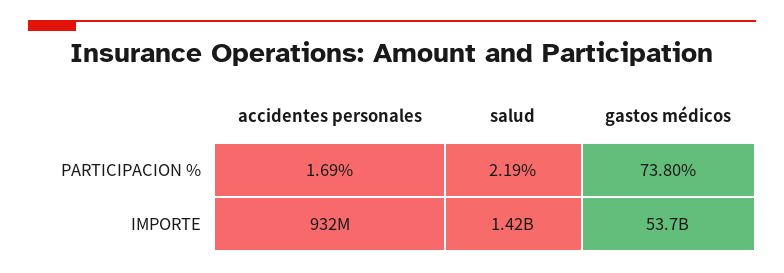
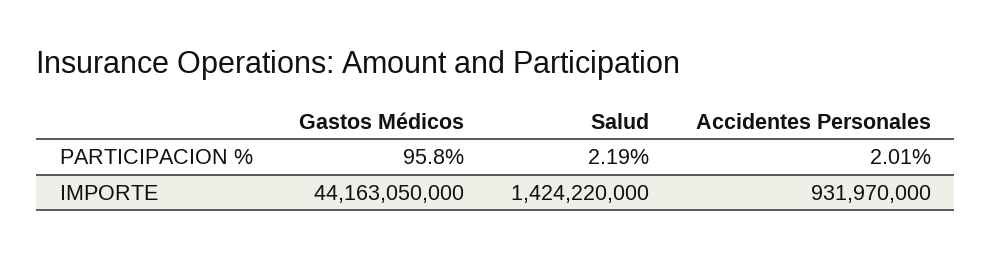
accidentes personales, PARTICIPACION %: 1.69 -> 2.01
gastos médicos, PARTICIPACION %: 73.8 -> 95.8
gastos médicos, IMPORTE: 53700000000 -> 44163050000

